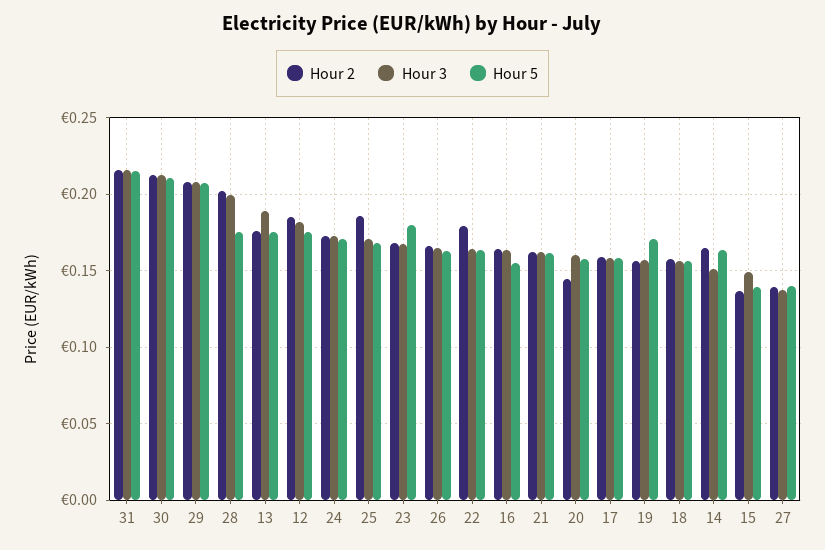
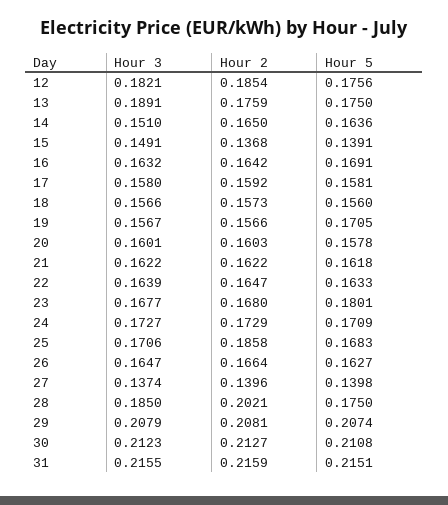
Hour 3, 28: 0.2 -> 0.185
Hour 2, 22: 0.18 -> 0.1647
Hour 5, 16: 0.155 -> 0.1691
Hour 2, 20: 0.145 -> 0.1603

